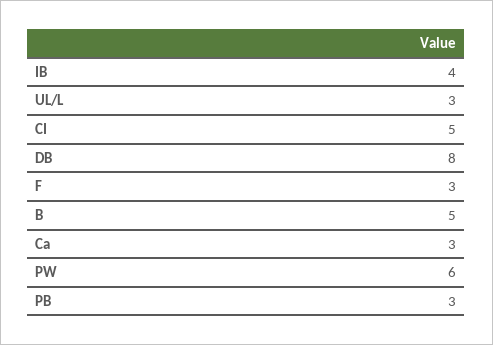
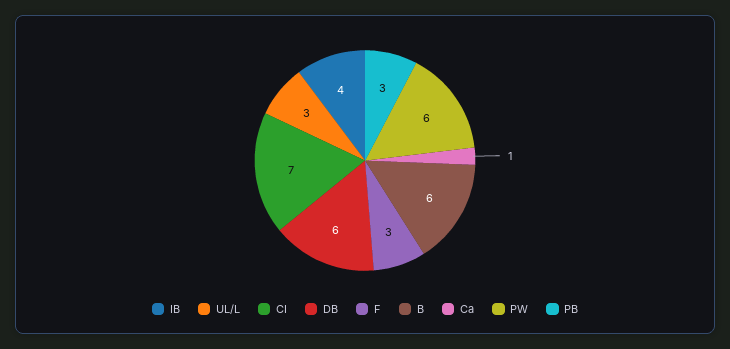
CI: 5 -> 7
DB: 8 -> 6
B: 5 -> 6
Ca: 3 -> 1

